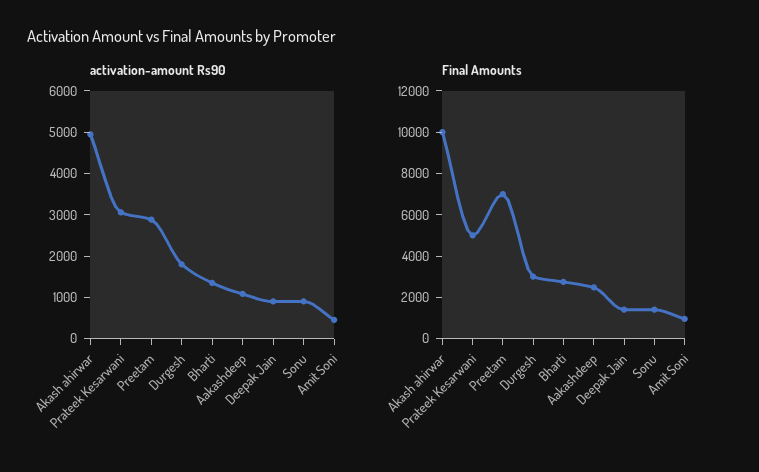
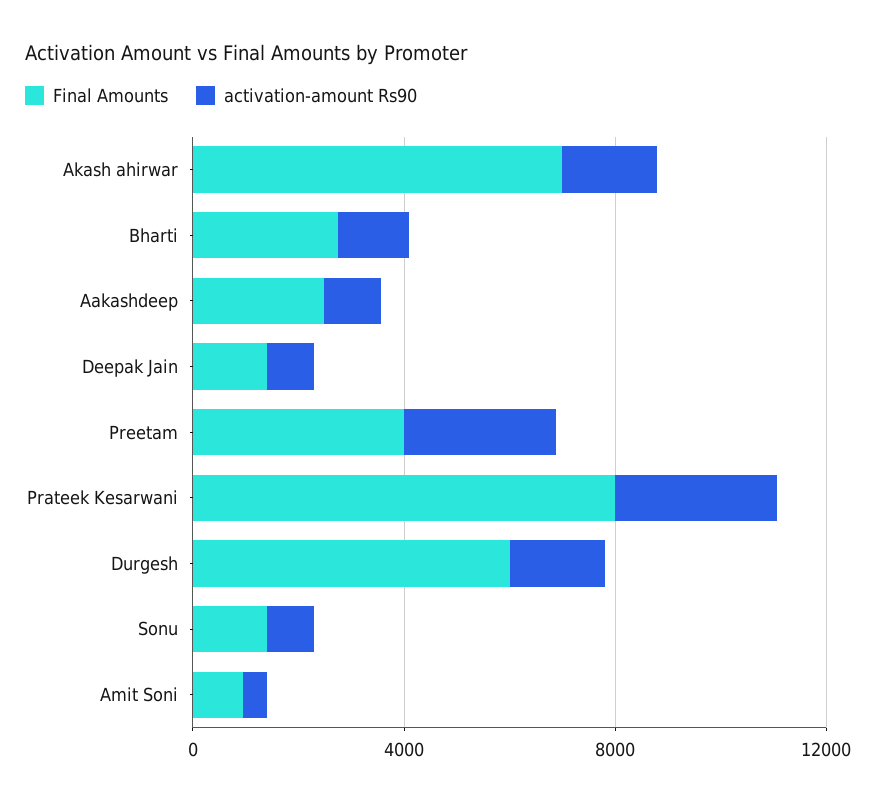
activation-amount Rs90, Akash ahirwar: 5000 -> 2000
Final Amounts, Akash ahirwar: 10000 -> 7000
Final Amounts, Prateek Kesarwani: 5000 -> 8000
Final Amounts, Preetam: 7000 -> 4000
Final Amounts, Durgesh: 3000 -> 6000

